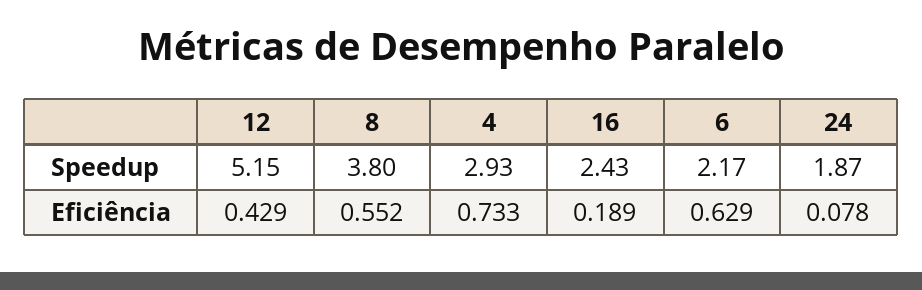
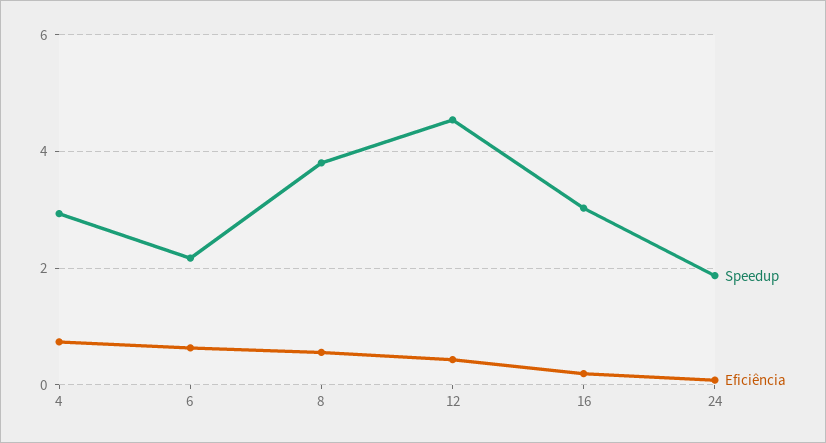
Speedup, 12: 5.15 -> 4.6
Speedup, 16: 2.43 -> 3

